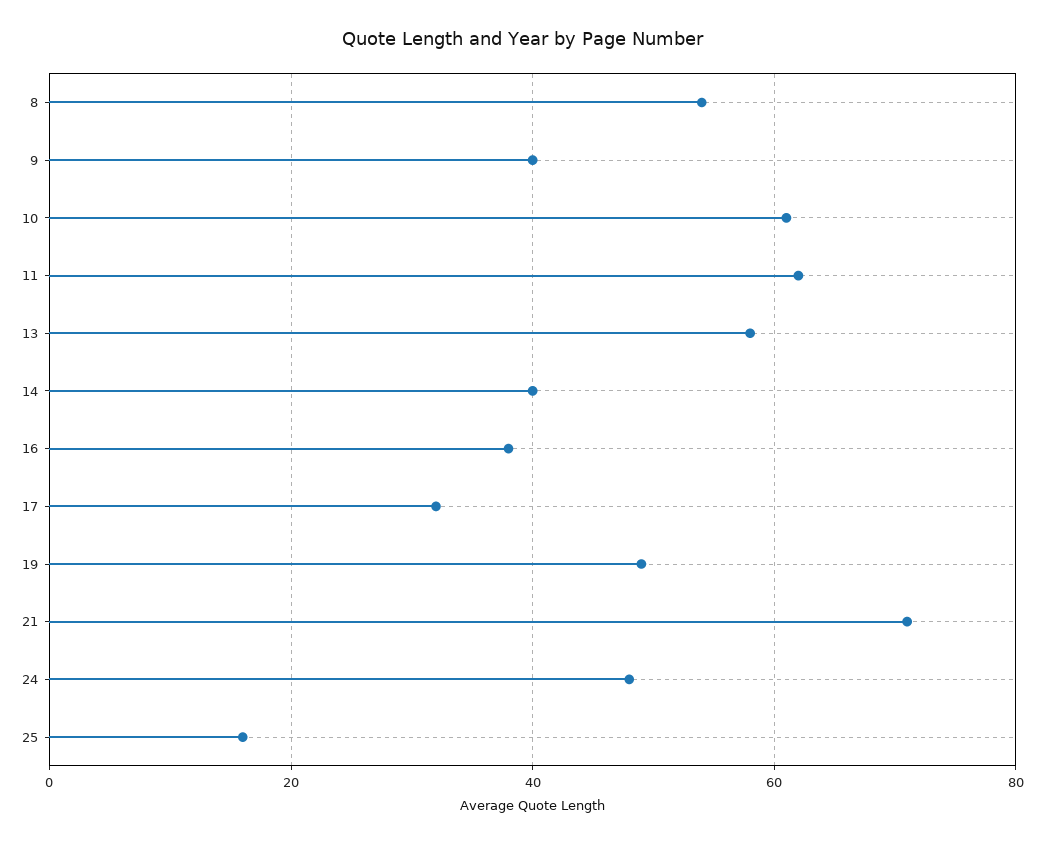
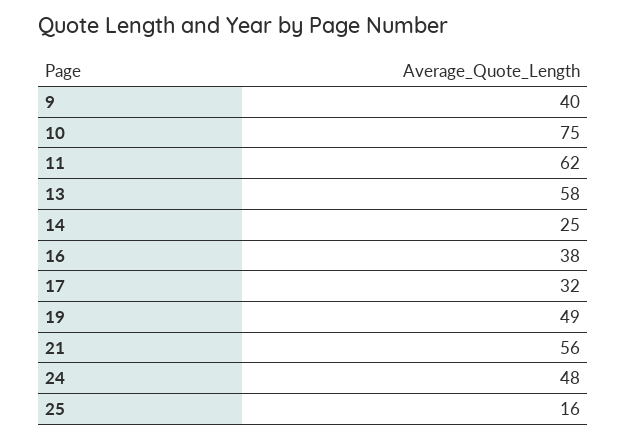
8: 55 -> none
10: 60 -> 75
14: 40 -> 25
21: 70 -> 56

